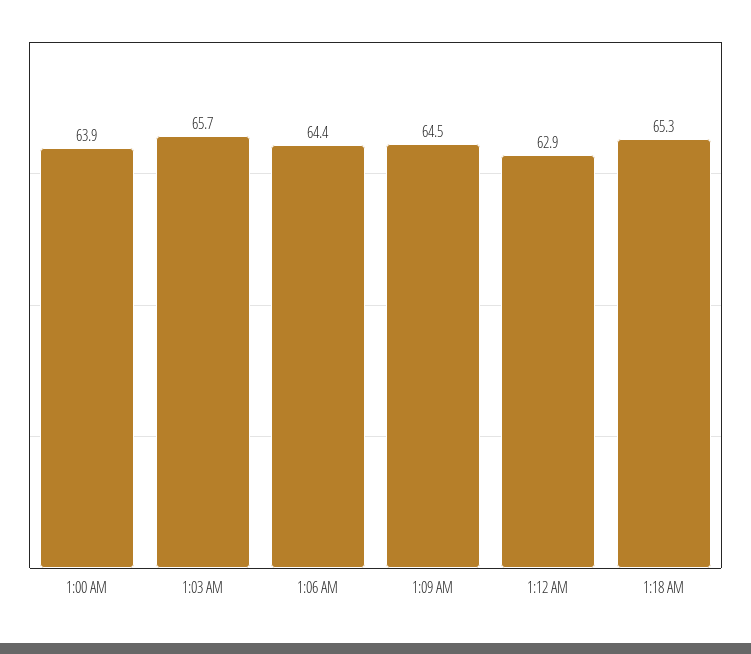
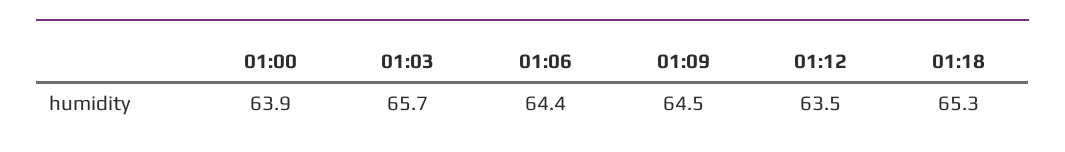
1:12 AM: 62.9 -> 63.5

